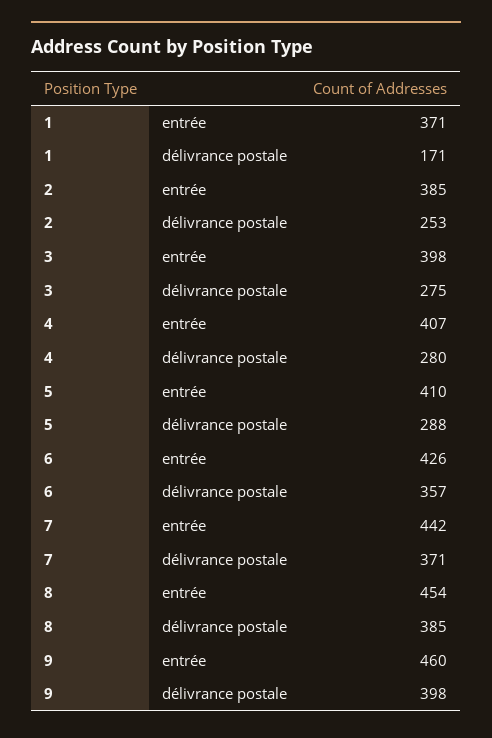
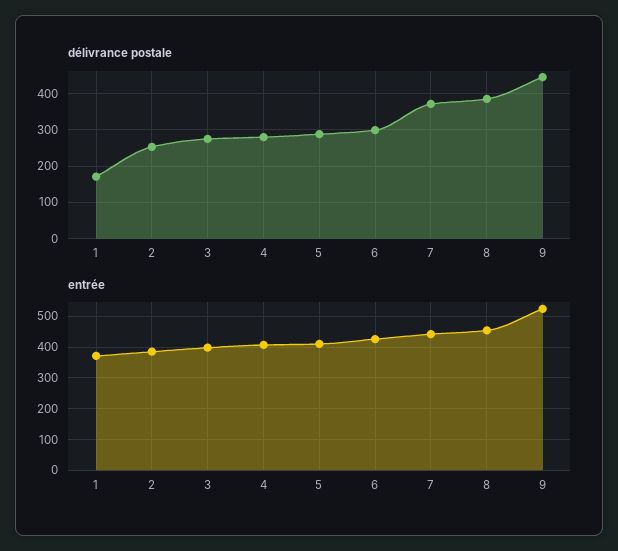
délivrance postale, 6: 357 -> 300
entrée, 9: 460 -> 520
délivrance postale, 9: 398 -> 440

